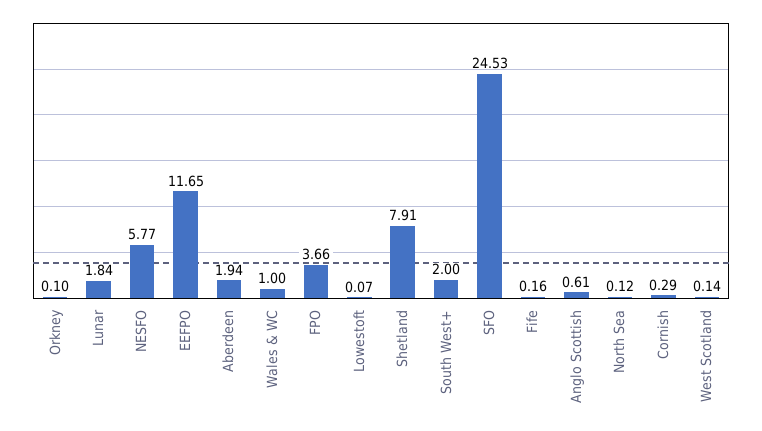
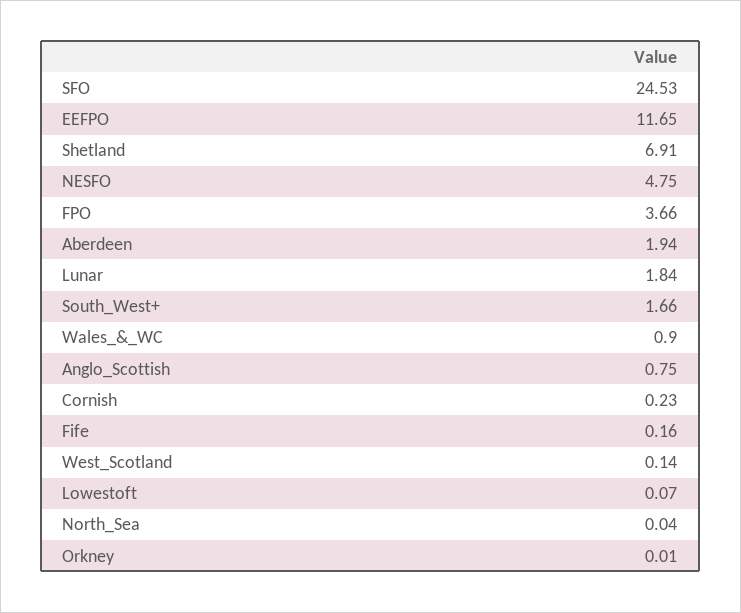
Orkney: 0.1 -> 0.01
NESFO: 5.77 -> 4.75
Wales & WC: 1 -> 0.9
Shetland: 7.91 -> 6.91
South West+: 2 -> 1.66
Anglo Scottish: 0.61 -> 0.75
North Sea: 0.12 -> 0.04
Cornish: 0.29 -> 0.23

